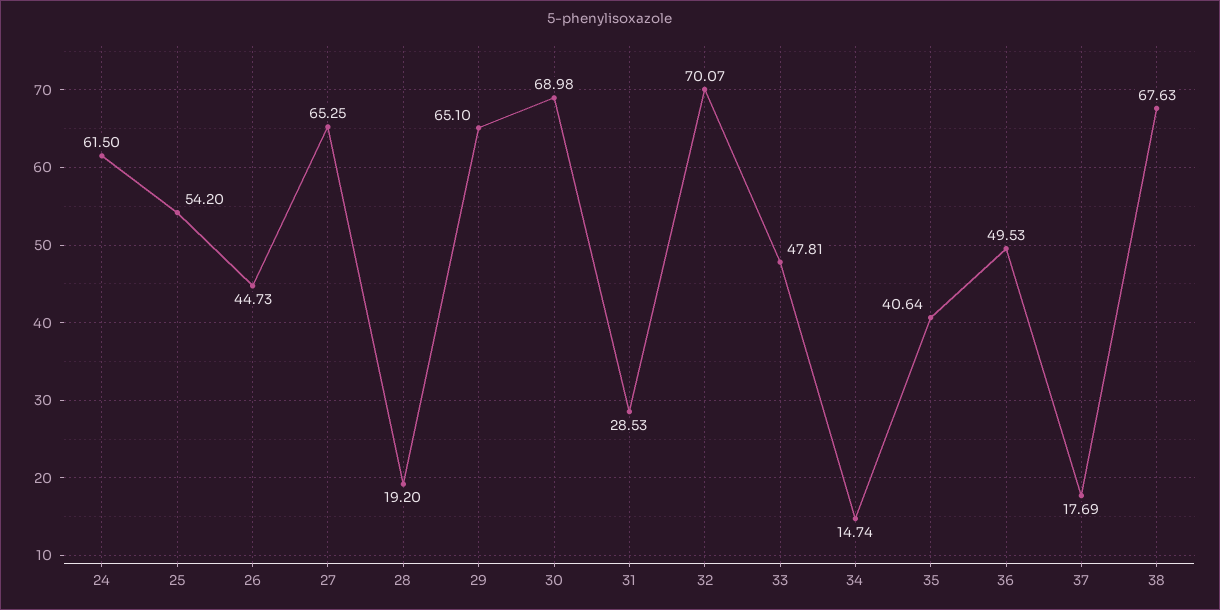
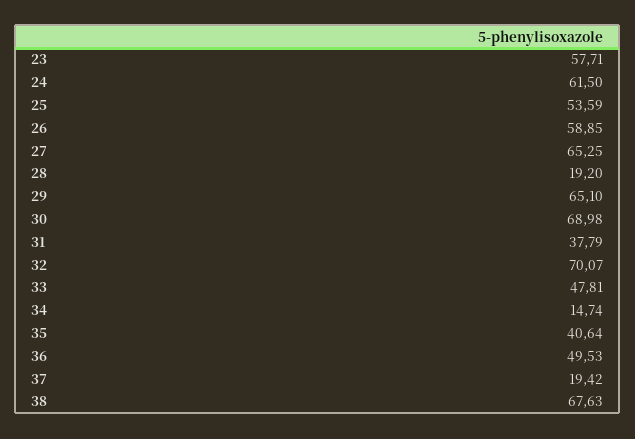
25: 54.2 -> 53.59
26: 44.73 -> 58.85
31: 28.53 -> 37.79
37: 17.69 -> 19.42
23: none -> 57.71

